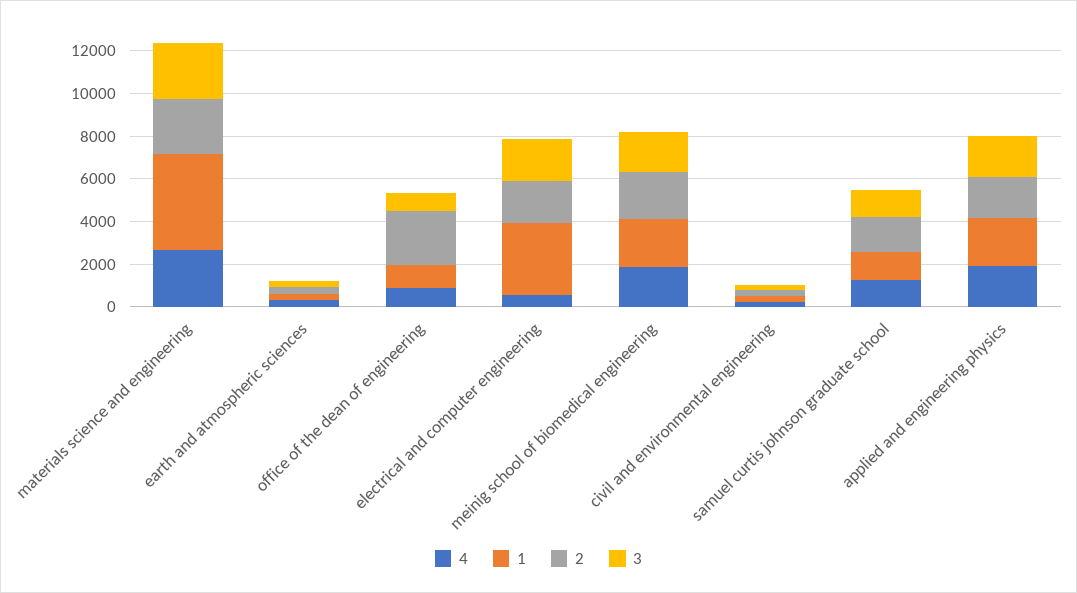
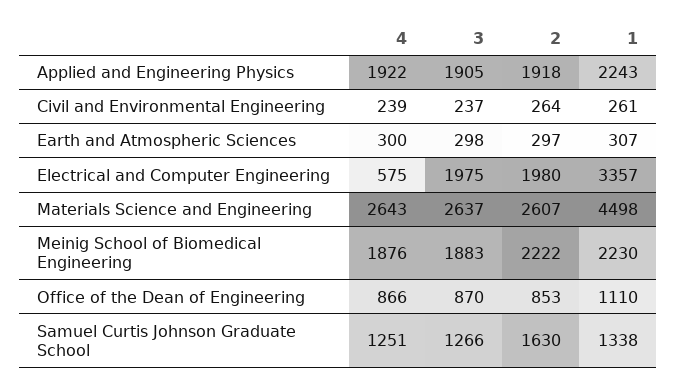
2, office of the dean of engineering: 2500 -> 853

